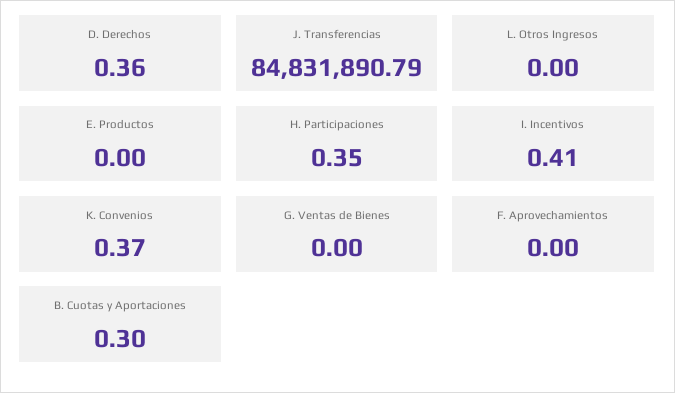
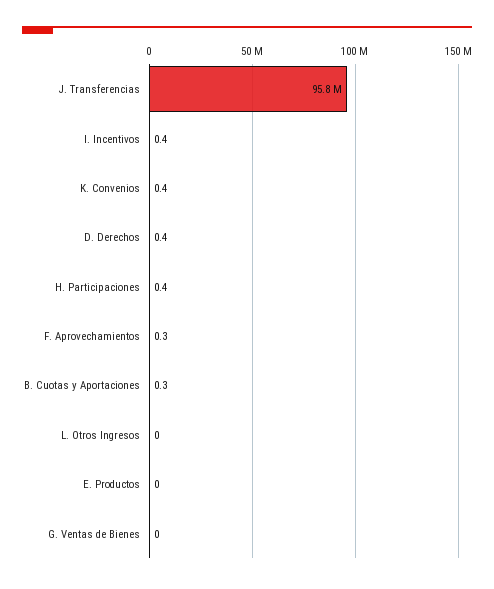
J. Transferencias: 84831890.79 -> 95800000
F. Aprovechamientos: 0 -> 0.3

